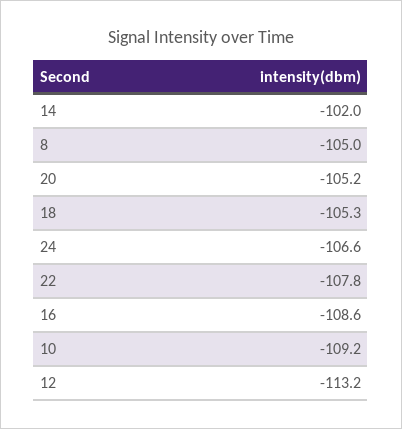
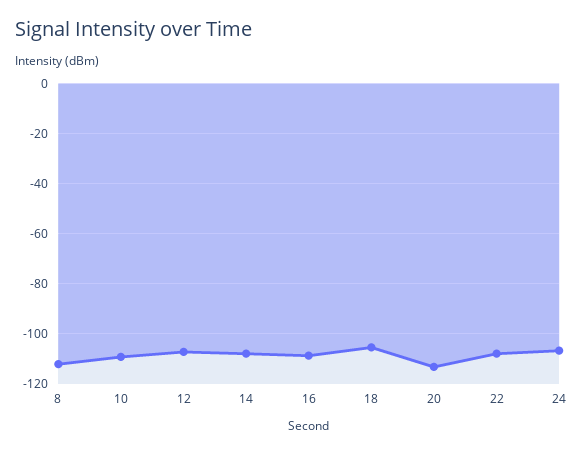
14: -102 -> -107.5
8: -105 -> -112.5
20: -105.2 -> -112.5
12: -113.2 -> -107.5

